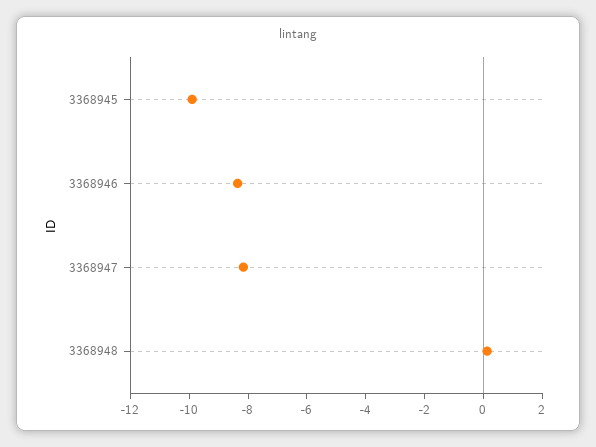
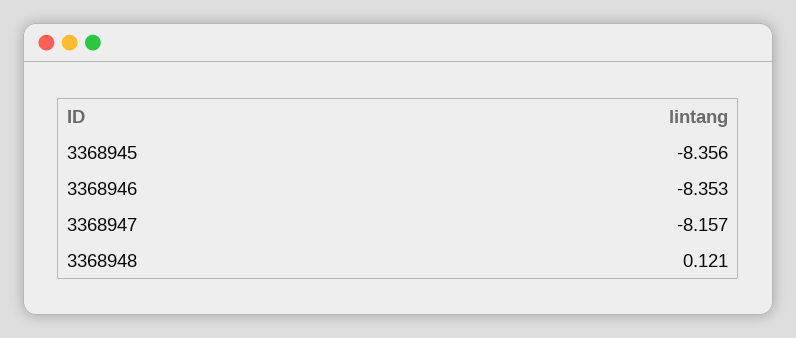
3368945: -10 -> -8.356

